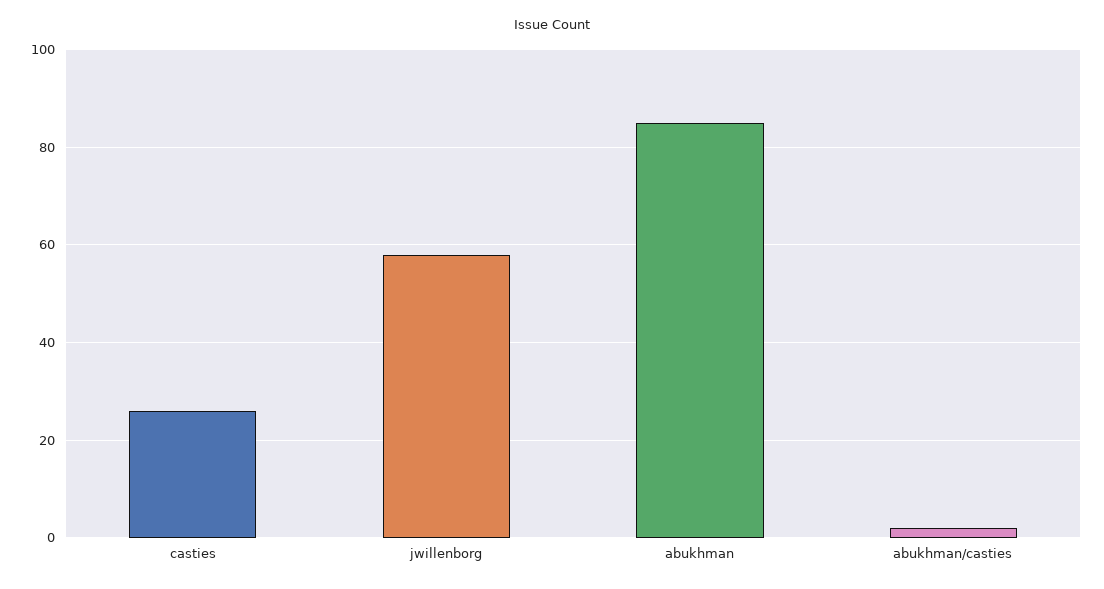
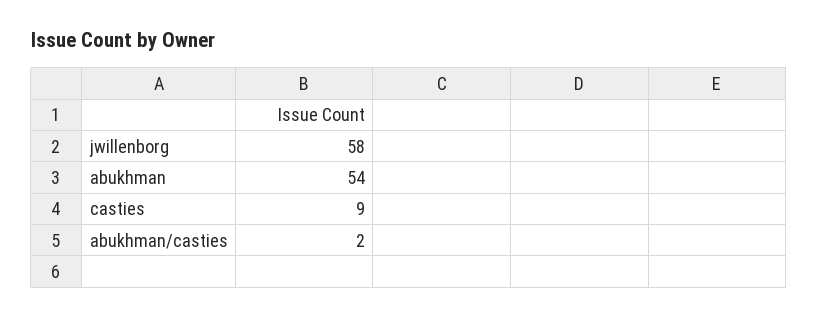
casties: 25 -> 9
abukhman: 85 -> 54

